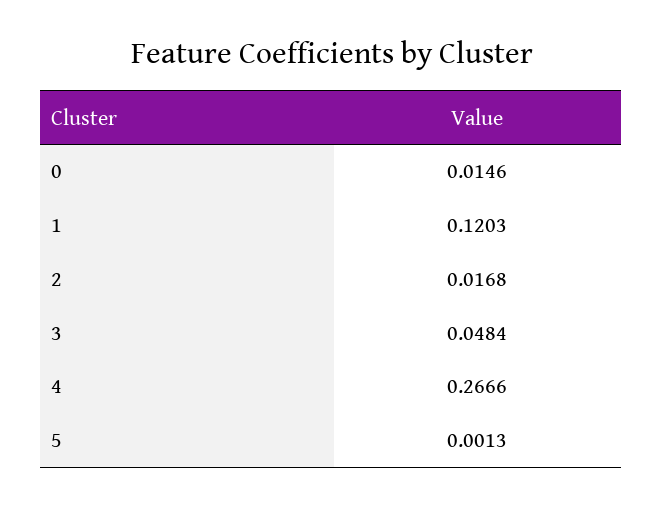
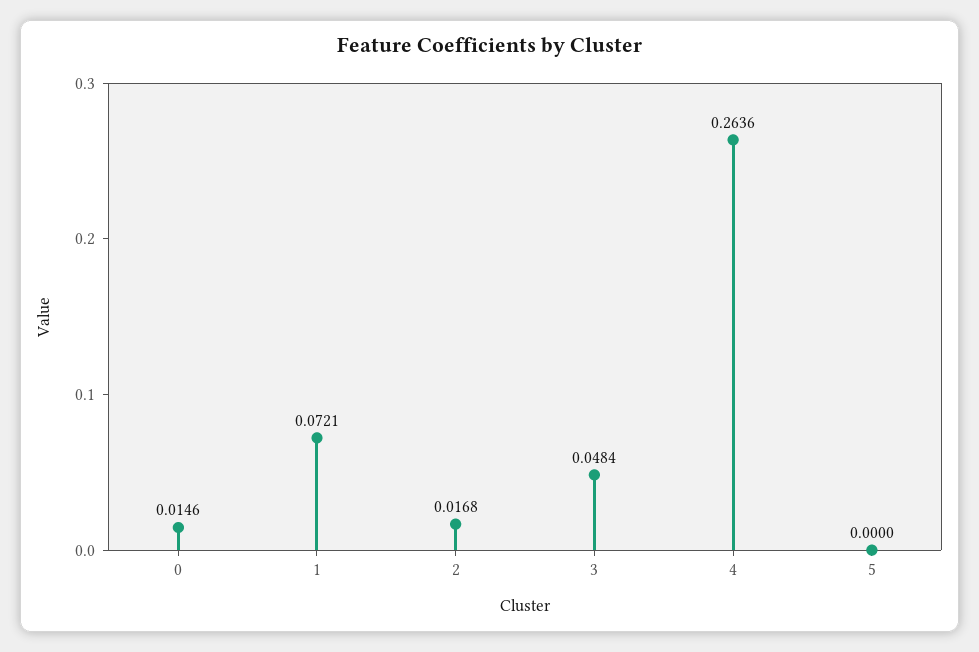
1: 0.1203 -> 0.0721
4: 0.2666 -> 0.2636
5: 0.0013 -> 0

